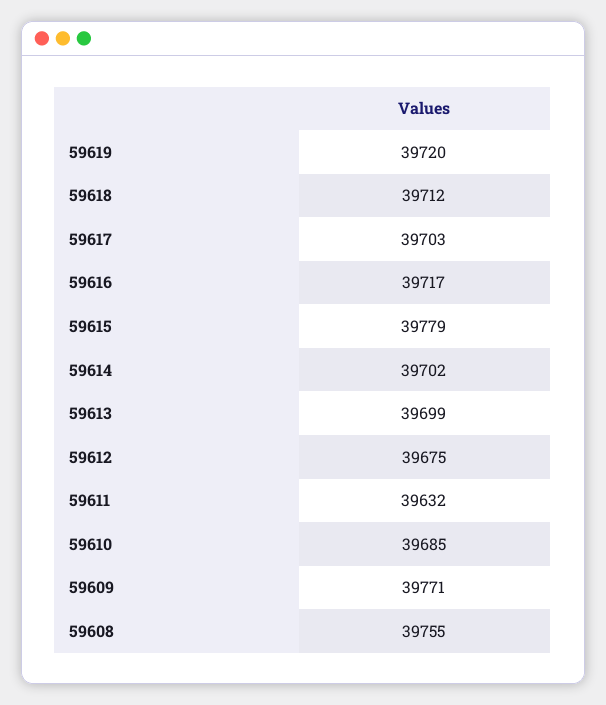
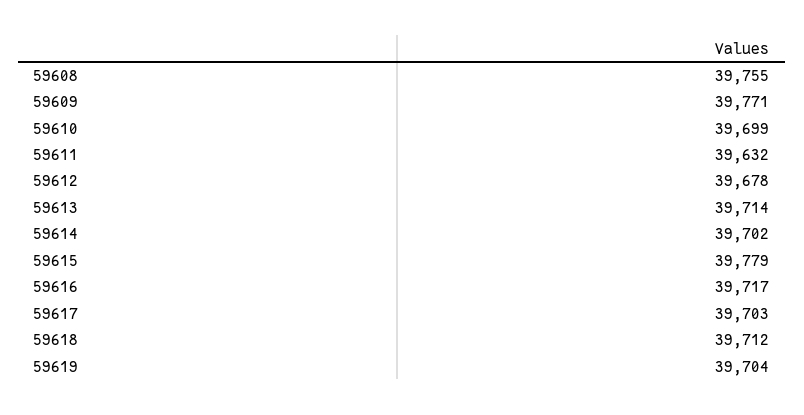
59619: 39720 -> 39704
59613: 39699 -> 39714
59612: 39675 -> 39678
59610: 39685 -> 39699

